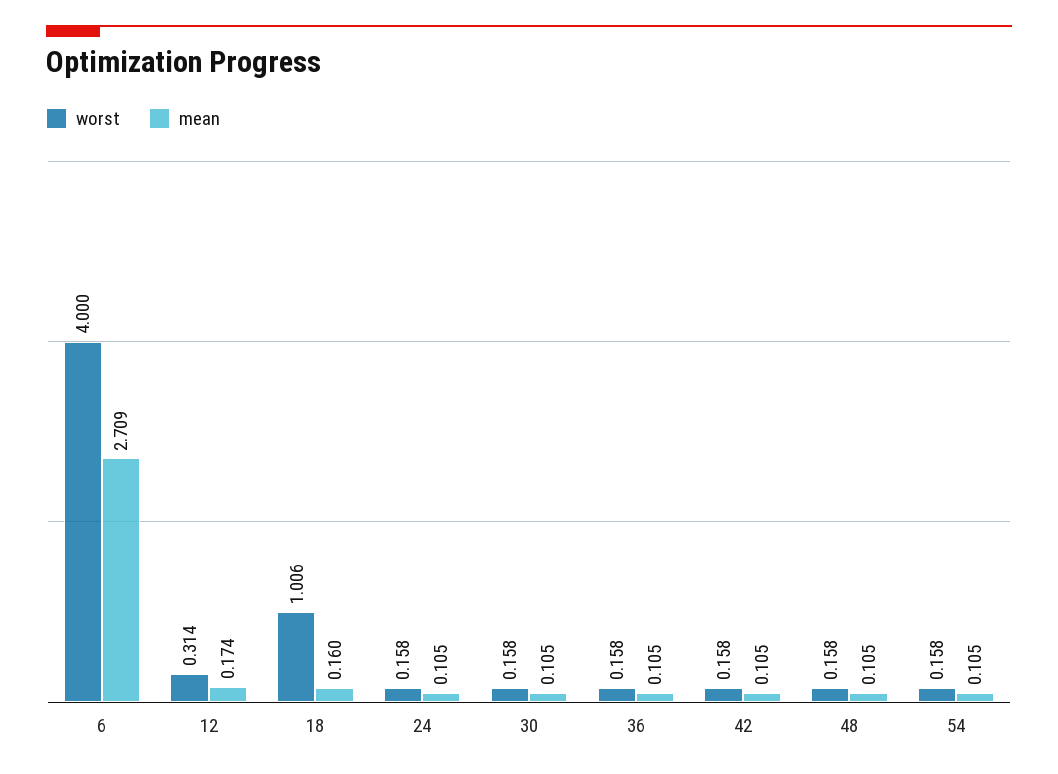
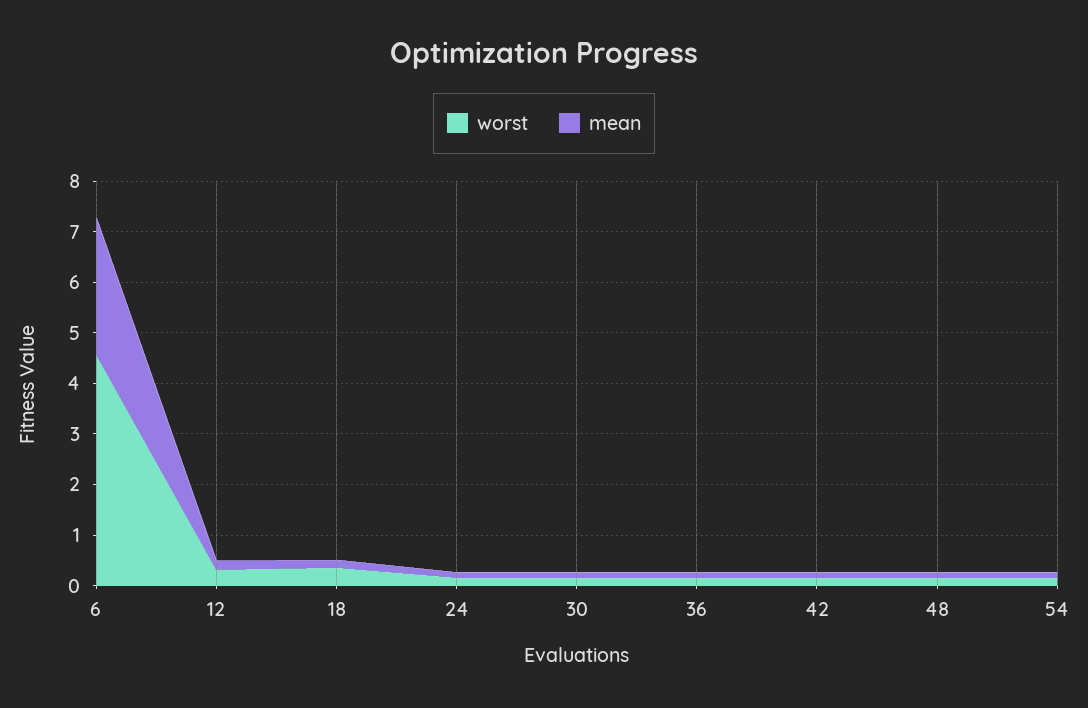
worst, 6: 4 -> 4.6
worst, 18: 1.006 -> 0.4

